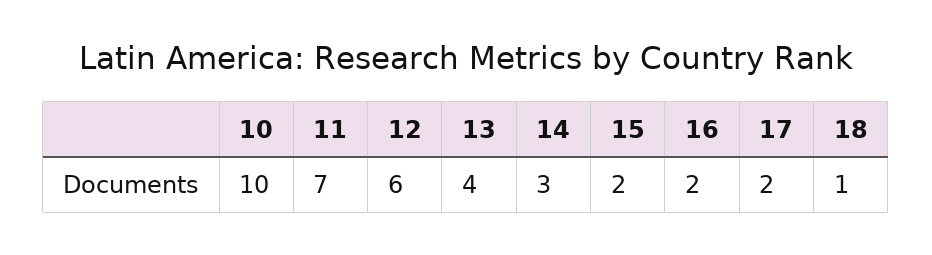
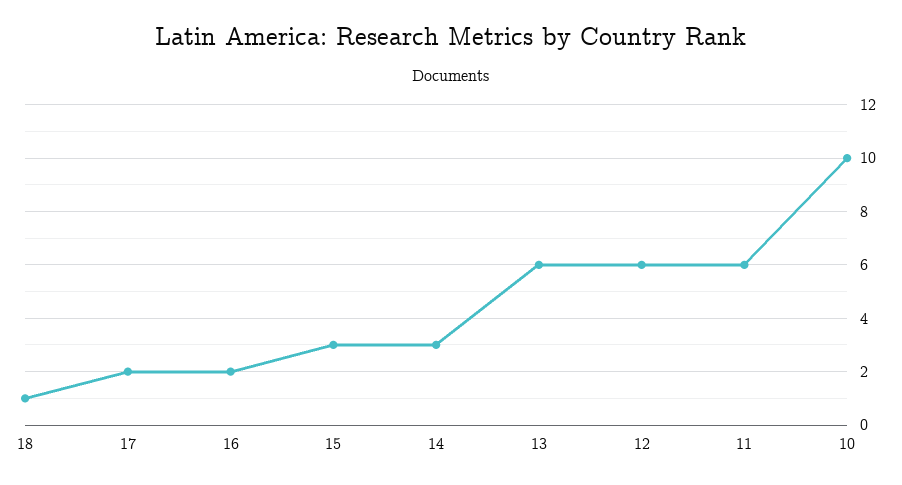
11: 7 -> 6
13: 4 -> 6
15: 2 -> 3

